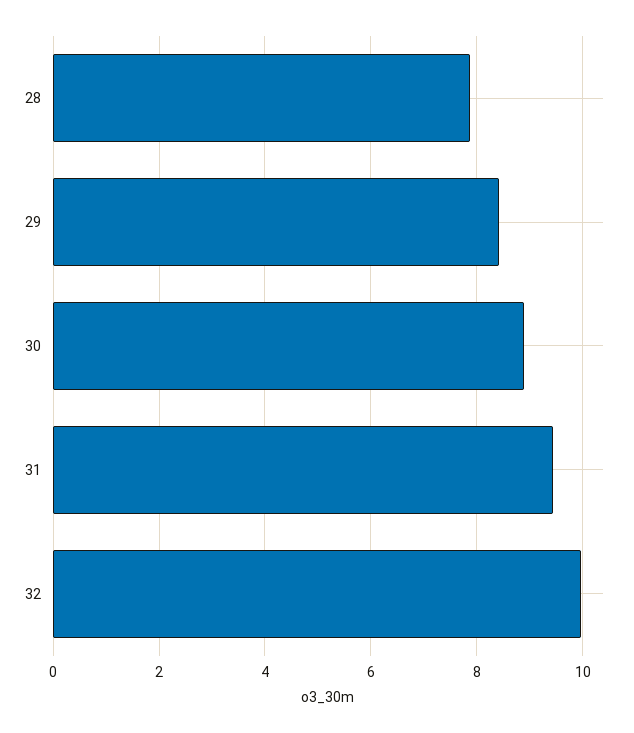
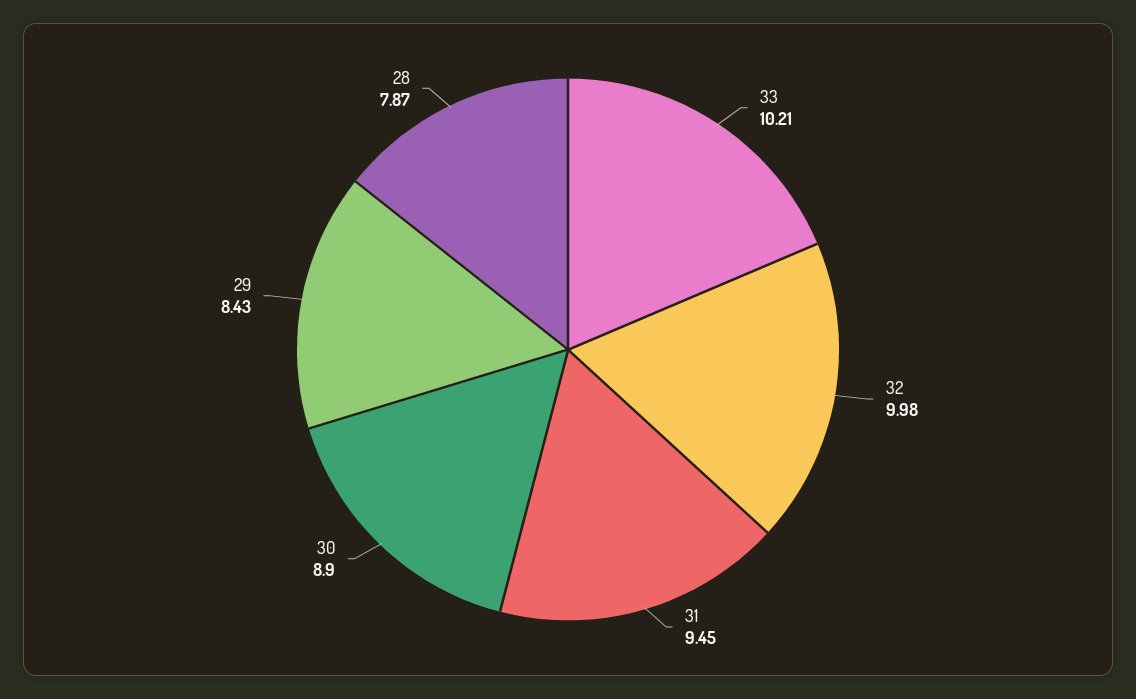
33: none -> 10.21

